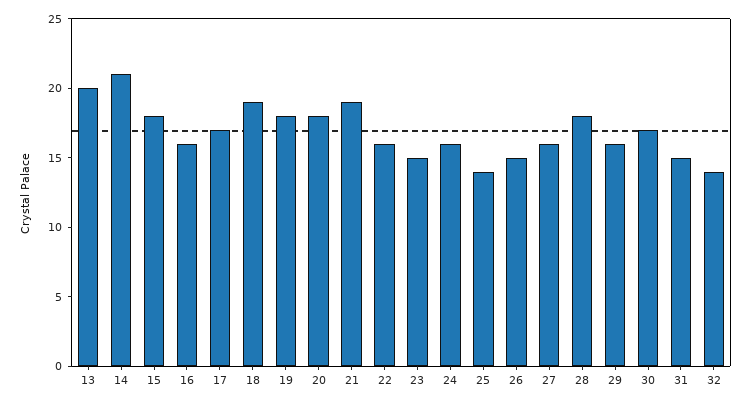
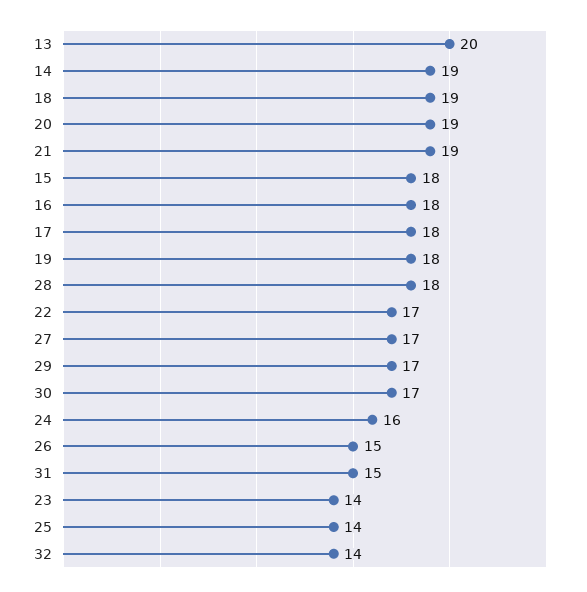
14: 21 -> 19
16: 16 -> 18
17: 17 -> 18
20: 18 -> 19
22: 16 -> 17
23: 15 -> 14
27: 16 -> 17
29: 16 -> 17

